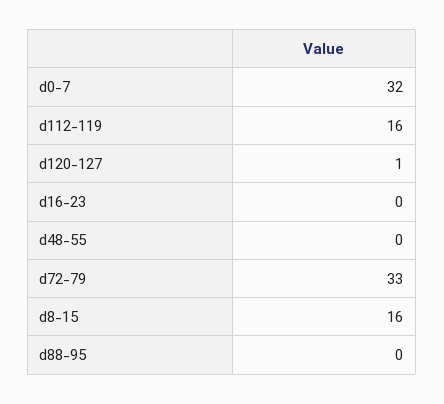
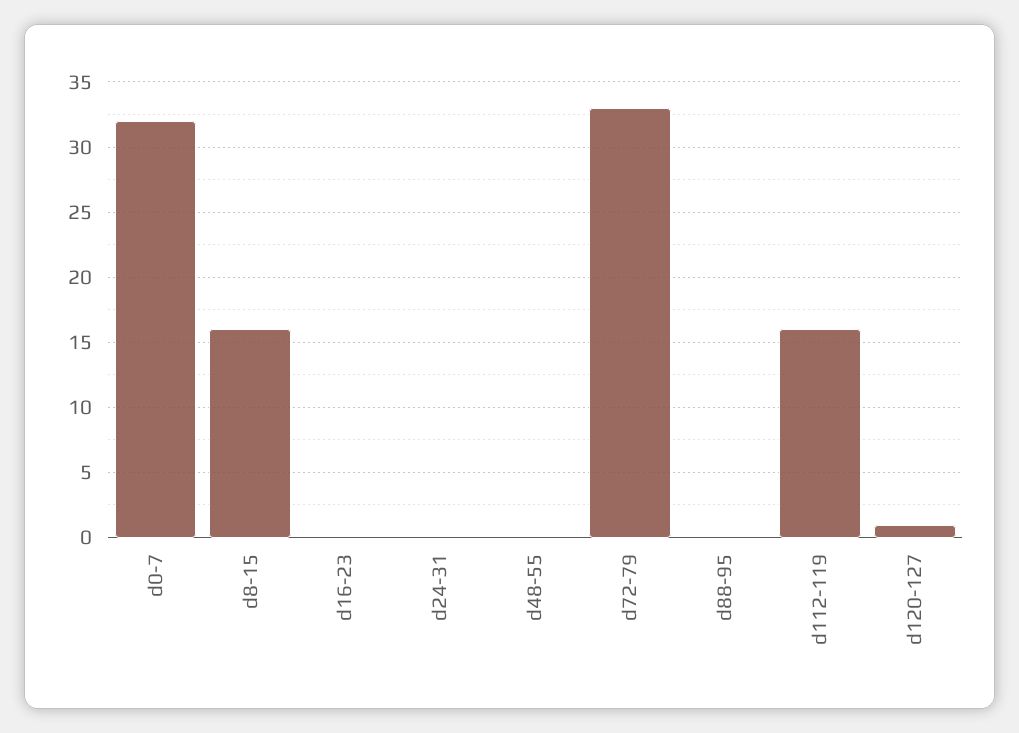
d24-31: none -> 0

